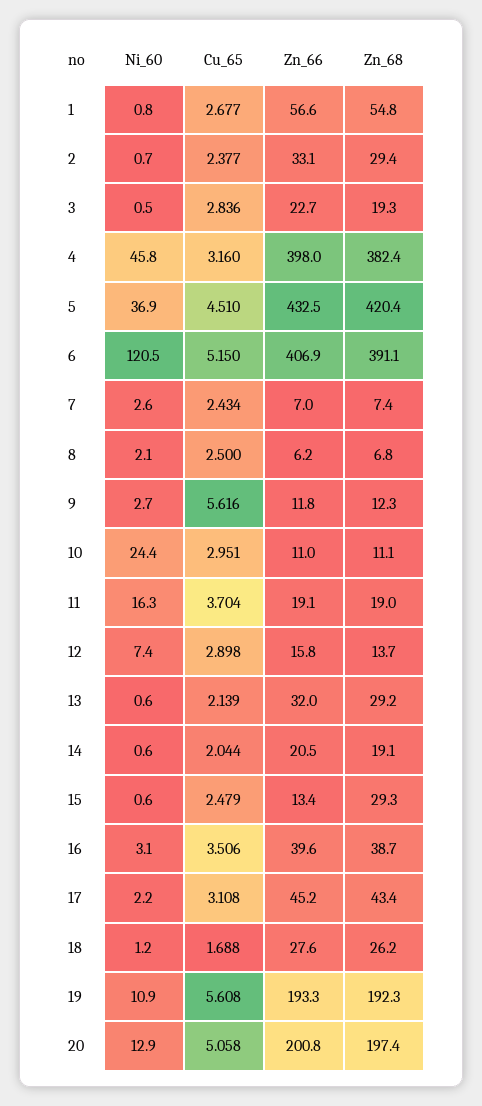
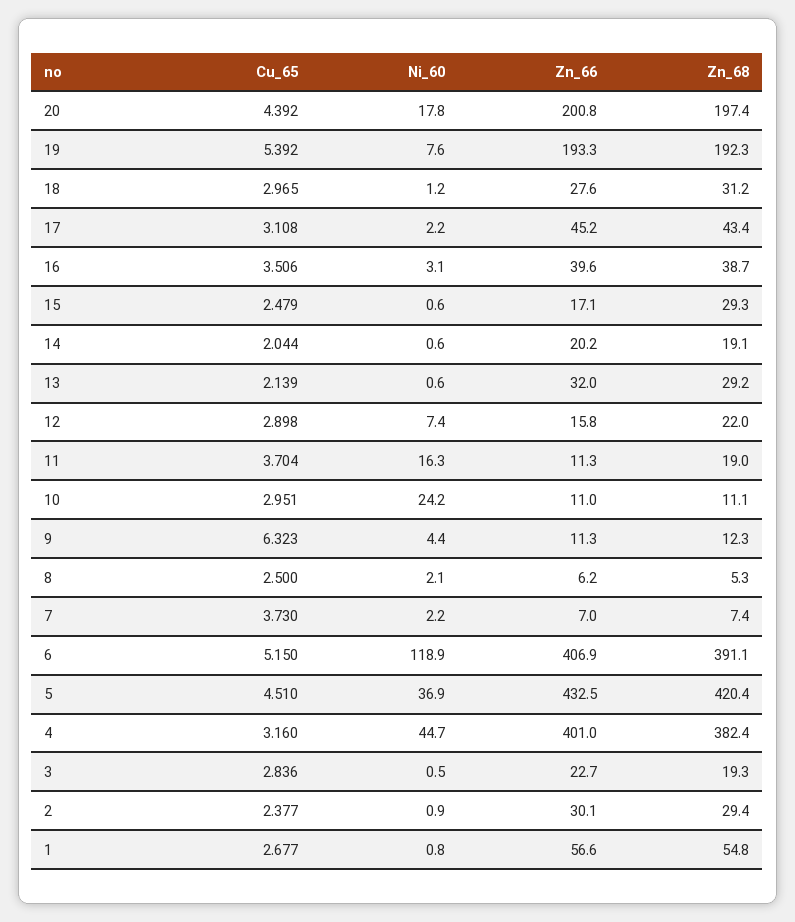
Ni_60, 2: 0.7 -> 0.9
Zn_66, 2: 33.1 -> 30.1
Ni_60, 4: 45.8 -> 44.7
Zn_66, 4: 398 -> 401
Ni_60, 6: 120.5 -> 118.9
Ni_60, 7: 2.6 -> 2.2
Cu_65, 7: 2.434 -> 3.73
Zn_68, 8: 6.8 -> 5.3
Ni_60, 9: 2.7 -> 4.4
Cu_65, 9: 5.616 -> 6.323
Zn_66, 9: 11.8 -> 11.3
Ni_60, 10: 24.4 -> 24.2
Zn_66, 11: 19.1 -> 11.3
Zn_68, 12: 13.7 -> 22
Zn_66, 14: 20.5 -> 20.2
Zn_66, 15: 13.4 -> 17.1
Cu_65, 18: 1.688 -> 2.965
Zn_68, 18: 26.2 -> 31.2
Ni_60, 19: 10.9 -> 7.6
Cu_65, 19: 5.608 -> 5.392
Ni_60, 20: 12.9 -> 17.8
Cu_65, 20: 5.058 -> 4.392

